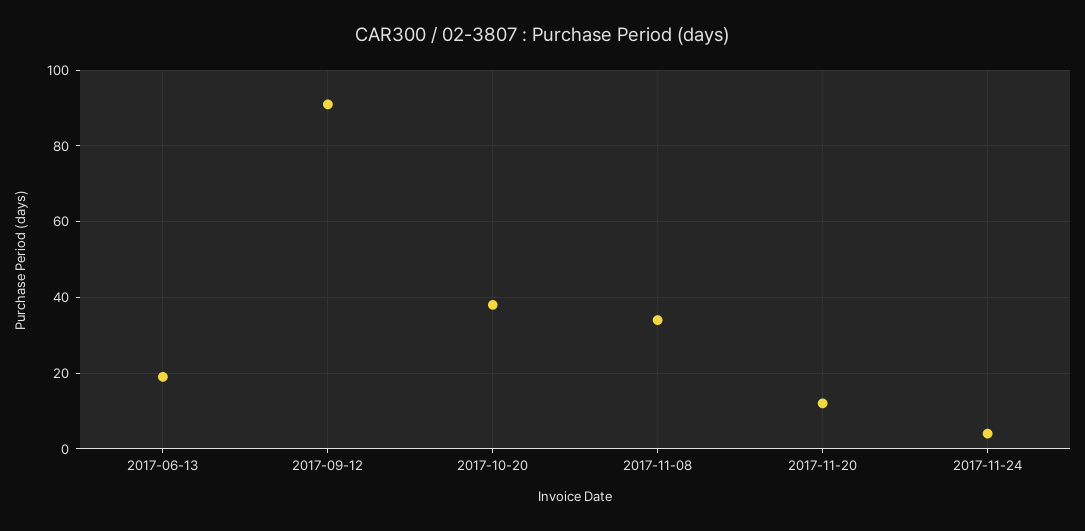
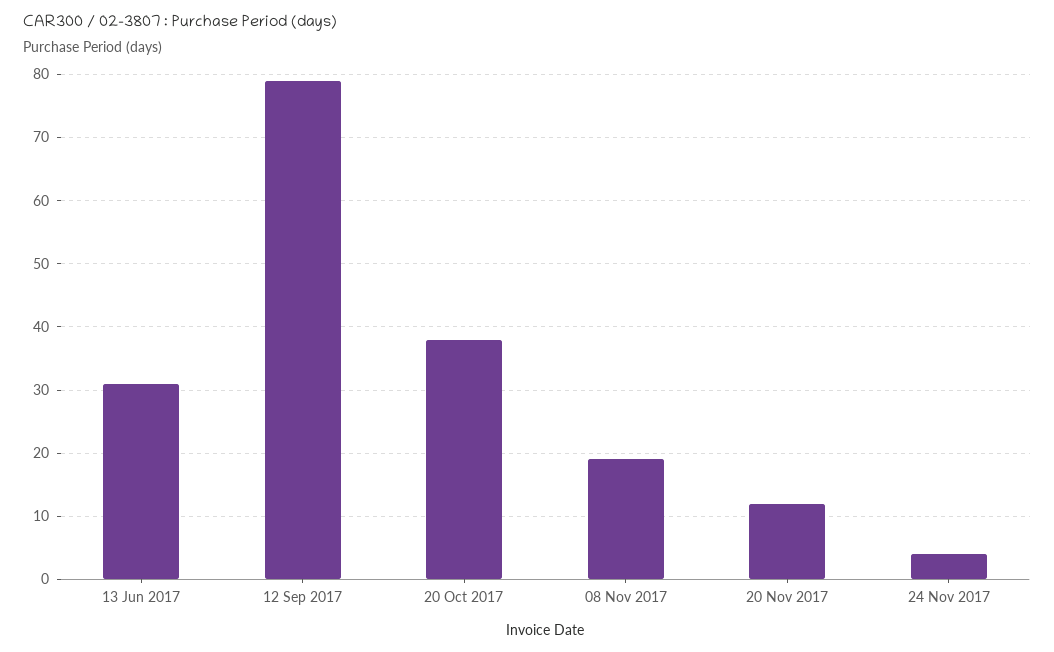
2017-06-13: 20 -> 31
2017-09-12: 90 -> 79
2017-11-08: 35 -> 19

